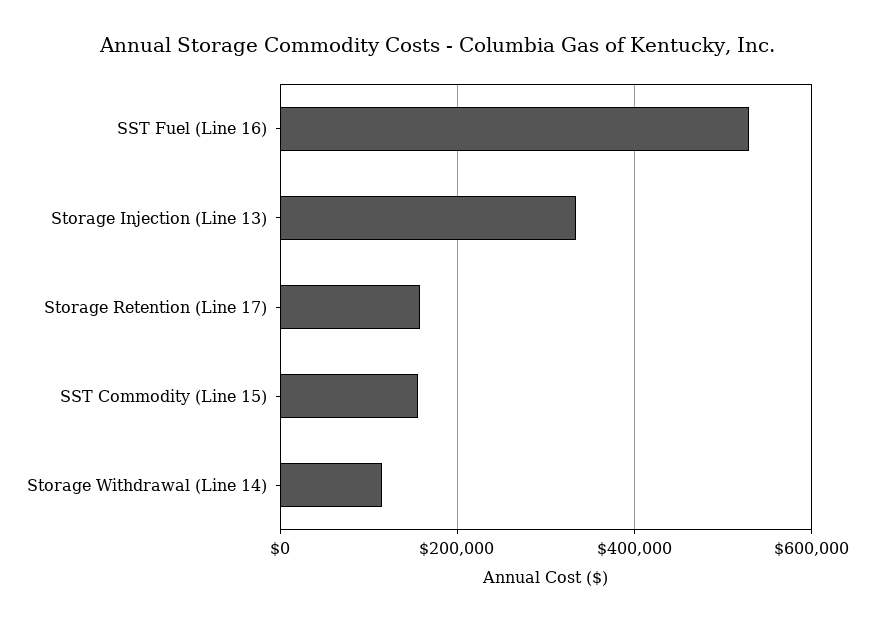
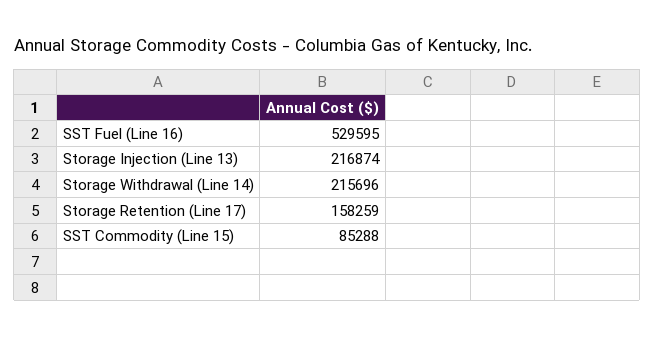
Storage Injection (Line 13): 340000 -> 216874
SST Commodity (Line 15): 160000 -> 85288
Storage Withdrawal (Line 14): 120000 -> 215696

